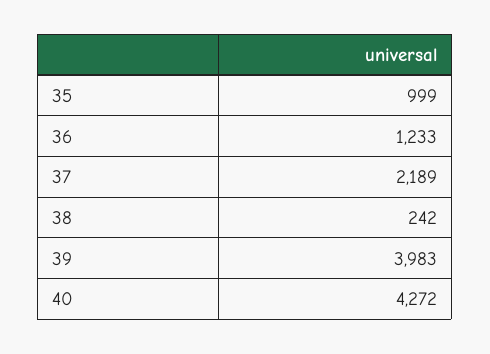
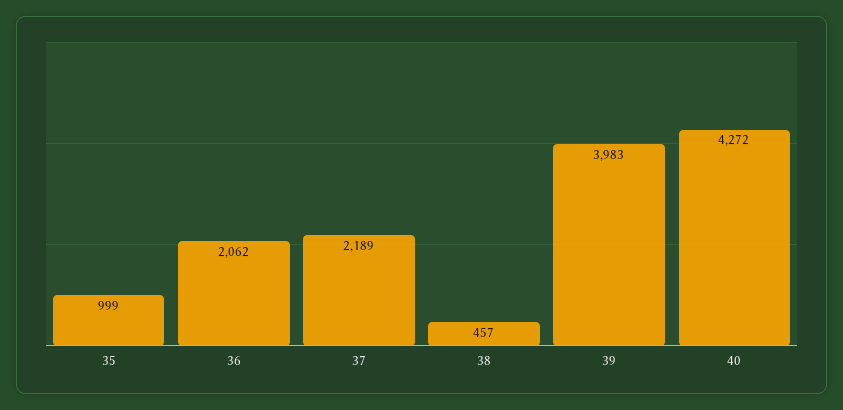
36: 1233 -> 2062
38: 242 -> 457

